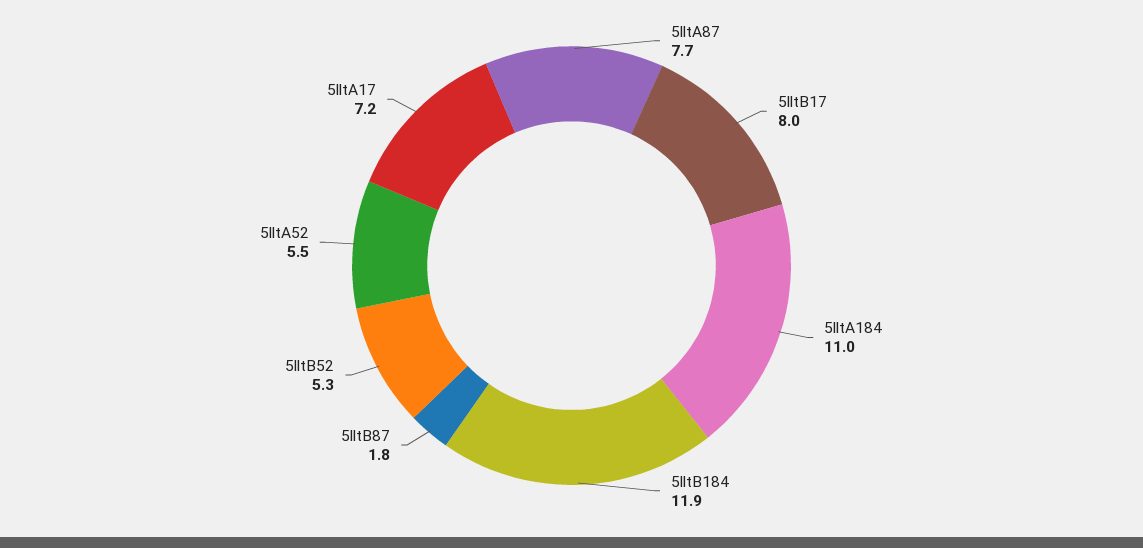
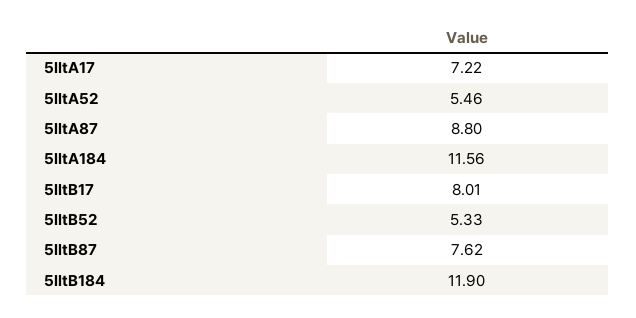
5lltA87: 7.7 -> 8.8
5lltA184: 11 -> 11.56
5lltB87: 1.8 -> 7.62

